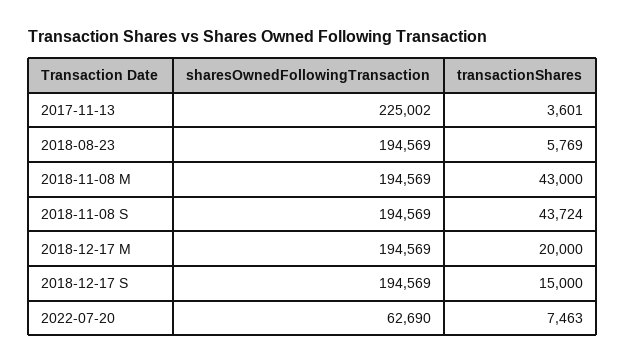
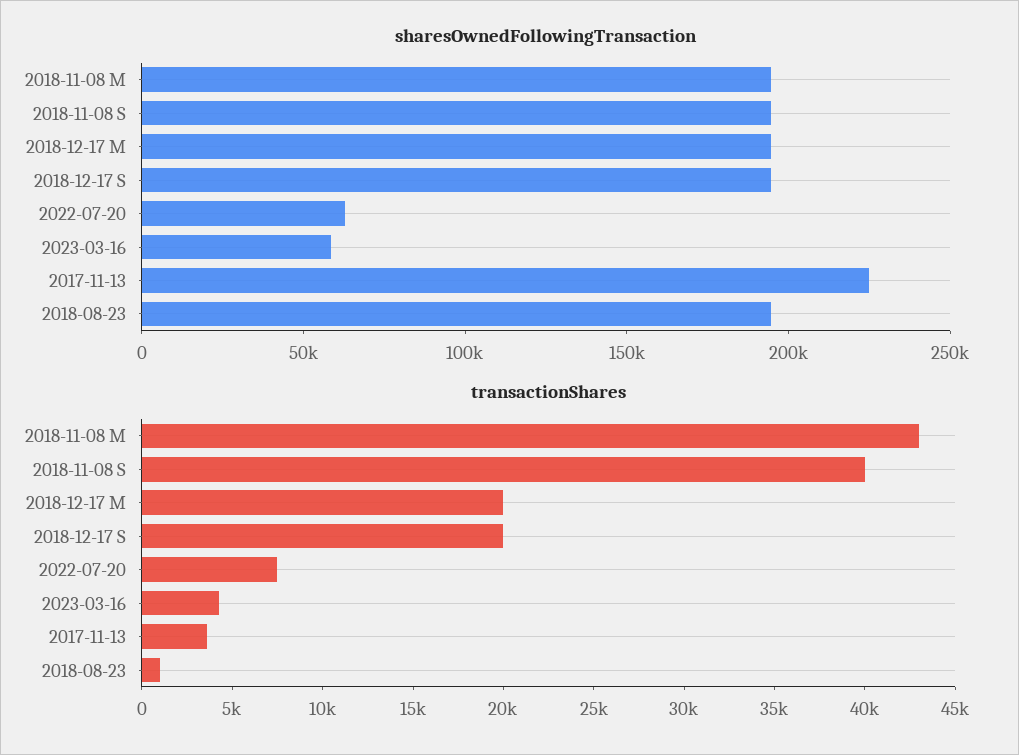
transactionShares, 2018-08-23: 5769 -> 1000
transactionShares, 2018-11-08 S: 43724 -> 40000
transactionShares, 2018-12-17 S: 15000 -> 20000
sharesOwnedFollowingTransaction, 2023-03-16: none -> 60000
transactionShares, 2023-03-16: none -> 4000

